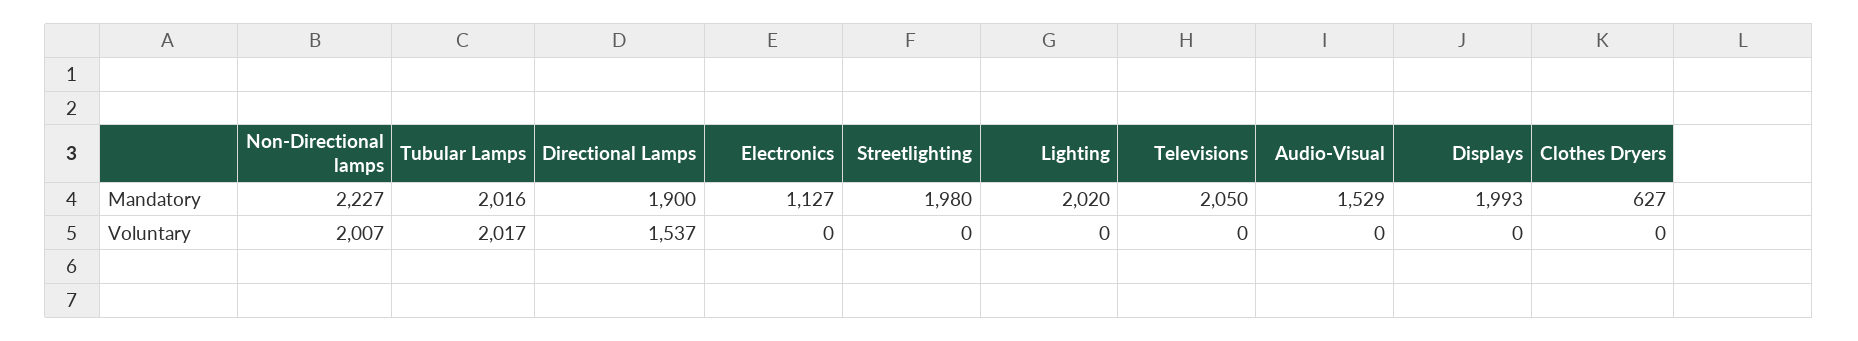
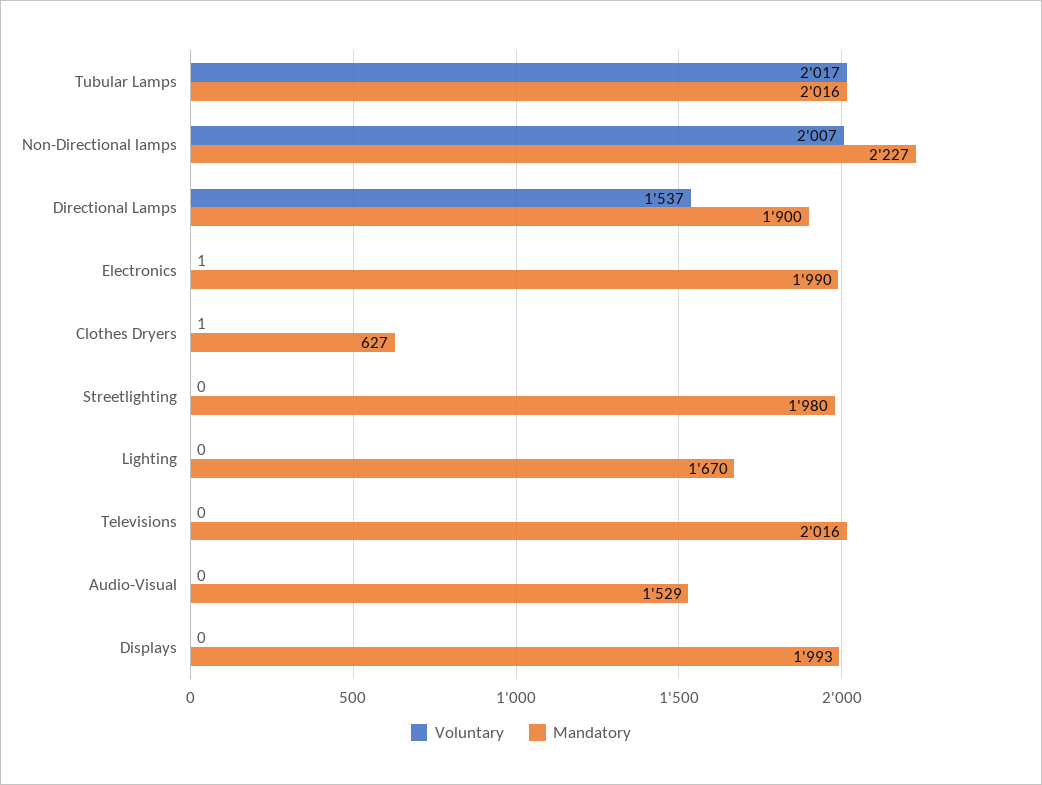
Mandatory, Electronics: 1127 -> 1990
Mandatory, Lighting: 2020 -> 1670
Mandatory, Televisions: 2050 -> 2016
Voluntary, Electronics: 0 -> 1
Voluntary, Clothes Dryers: 0 -> 1

